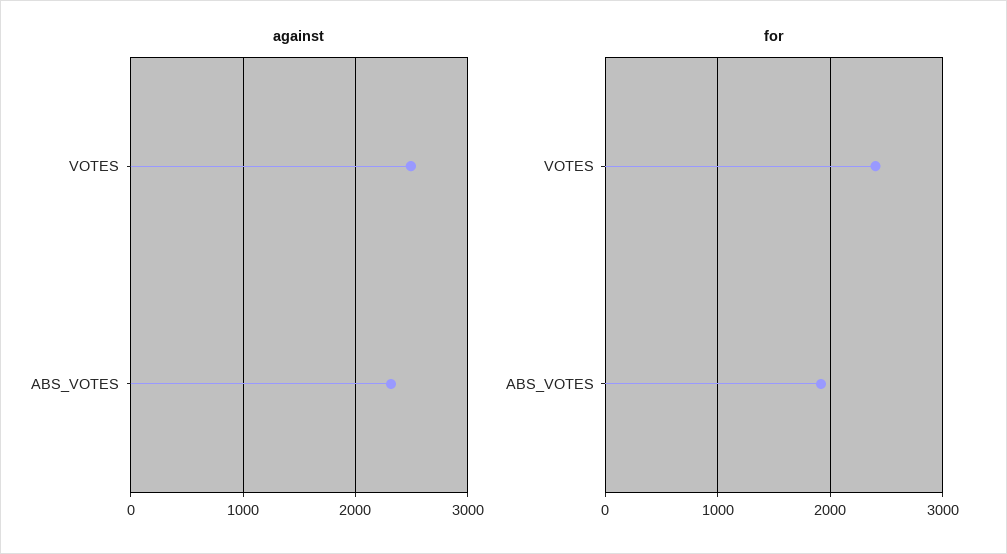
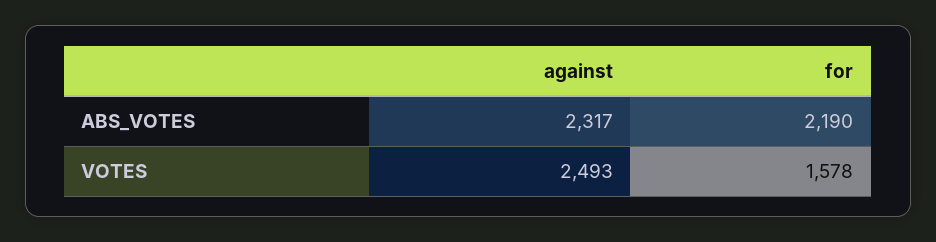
for, VOTES: 2400 -> 1578
for, ABS_VOTES: 1900 -> 2190

